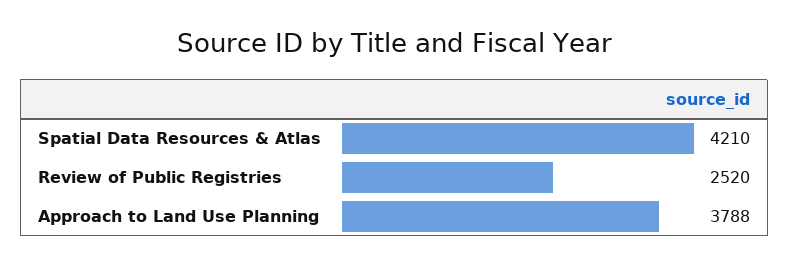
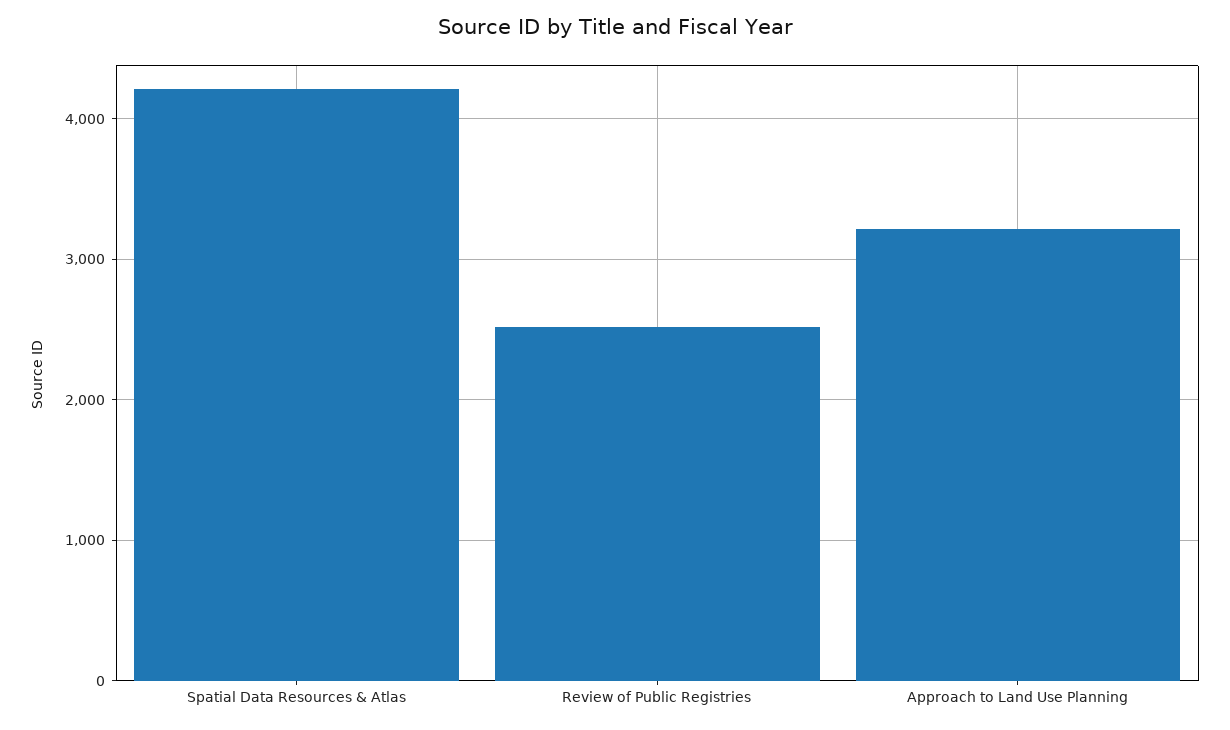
Approach to Land Use Planning: 3788 -> 3200

